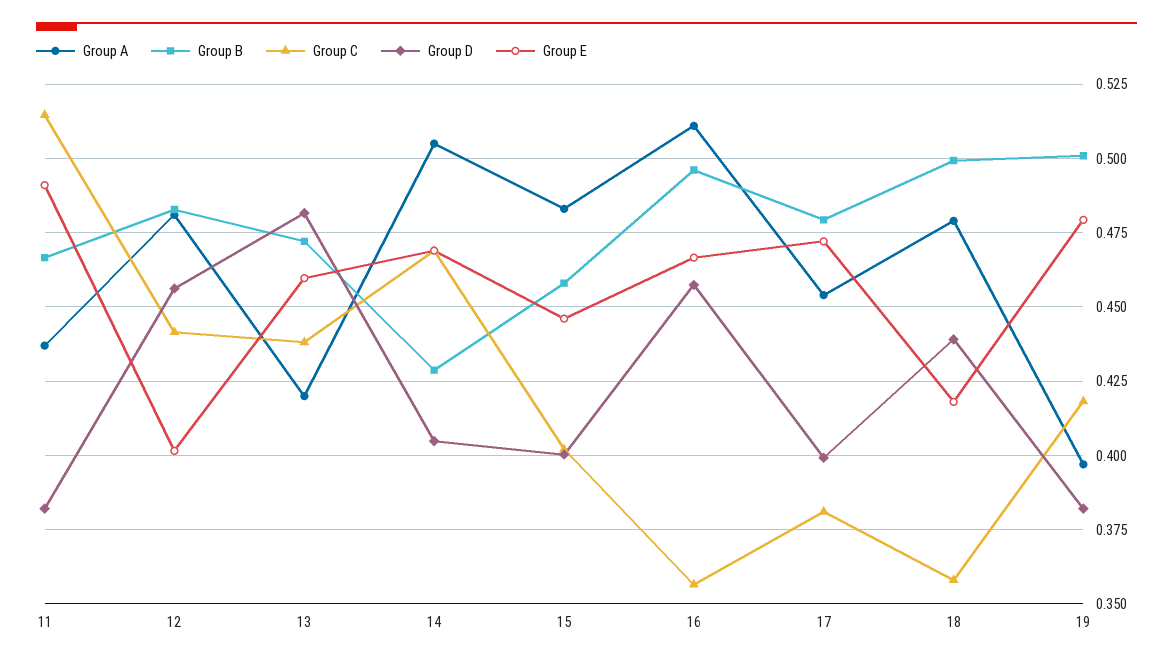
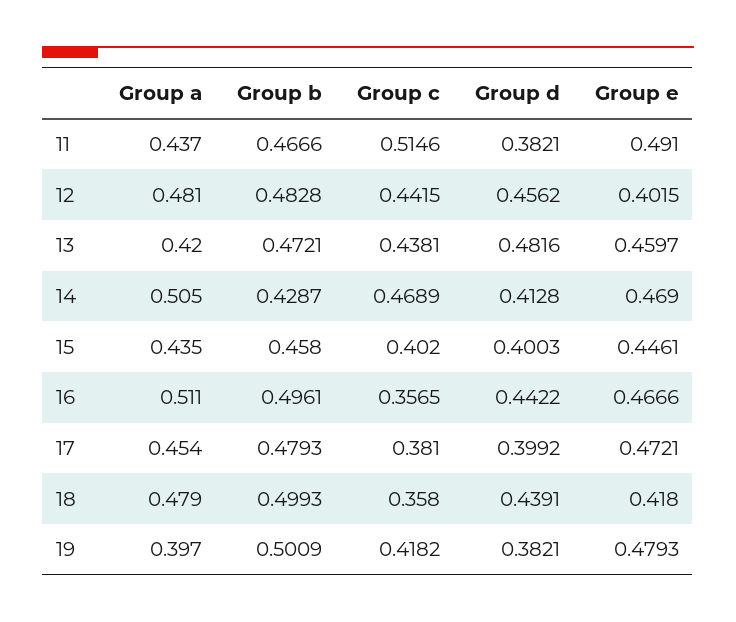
Group D, 14: 0.405 -> 0.4128
Group A, 15: 0.4825 -> 0.435
Group D, 16: 0.4575 -> 0.4422

